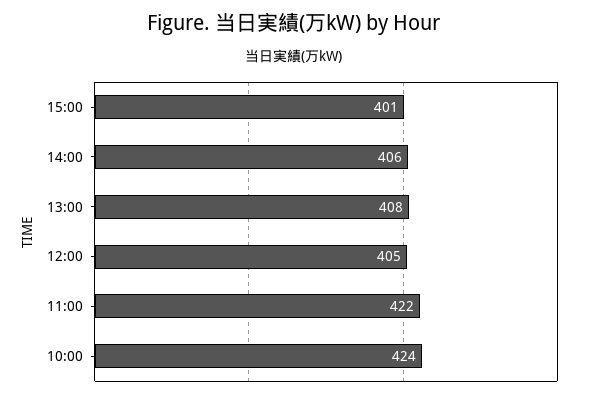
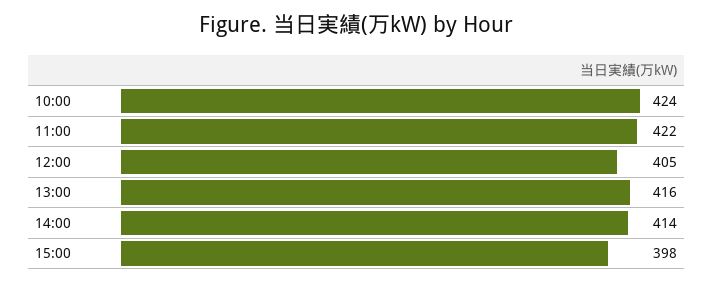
15:00: 401 -> 398
14:00: 406 -> 414
13:00: 408 -> 416

